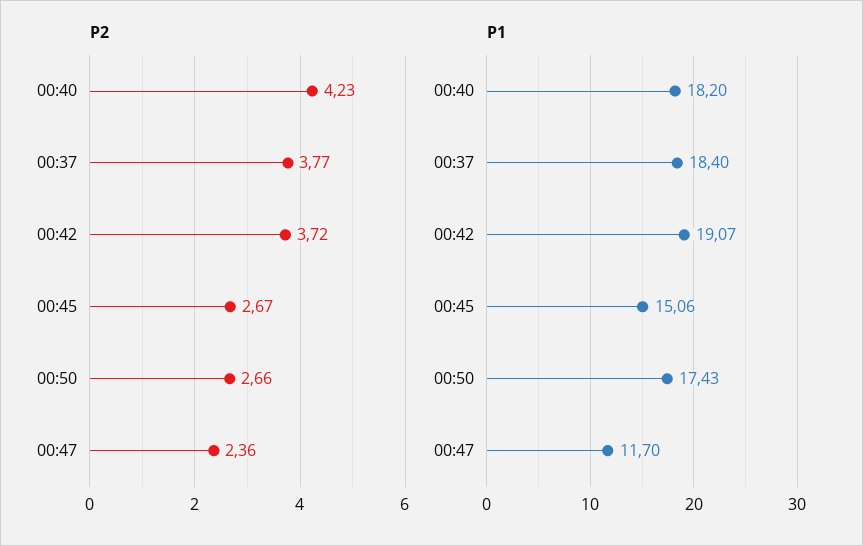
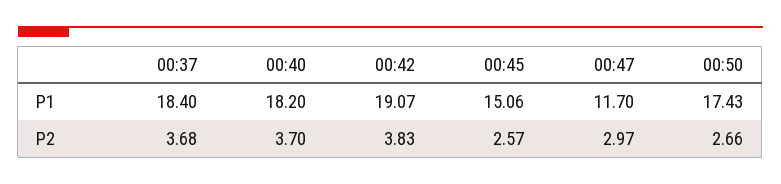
P2, 00:40: 4.23 -> 3.7
P2, 00:37: 3.77 -> 3.68
P2, 00:42: 3.72 -> 3.83
P2, 00:45: 2.67 -> 2.57
P2, 00:47: 2.36 -> 2.97

